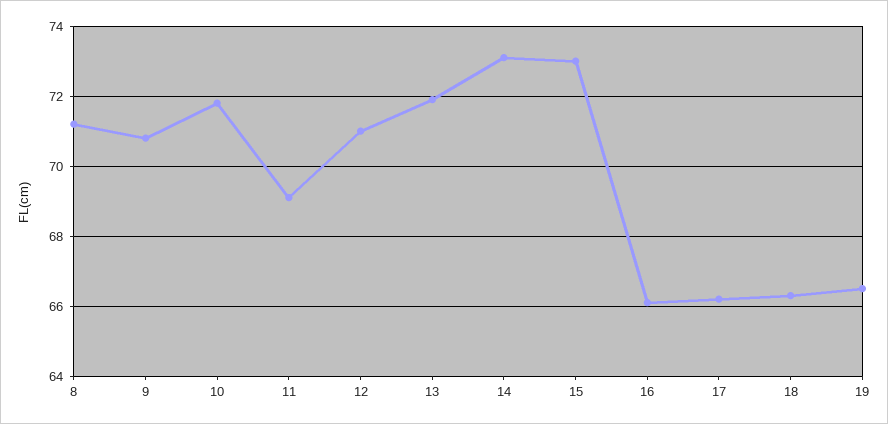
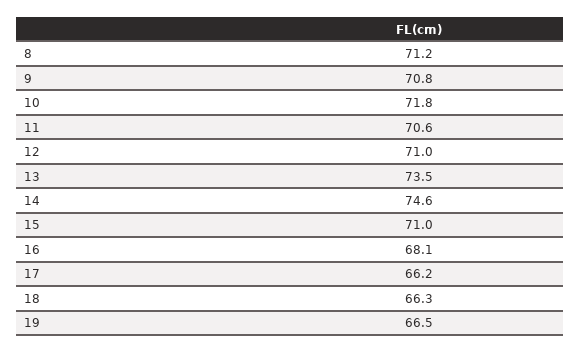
11: 69 -> 70.6
13: 72 -> 73.5
14: 73 -> 74.6
15: 73 -> 71
16: 66 -> 68.1

